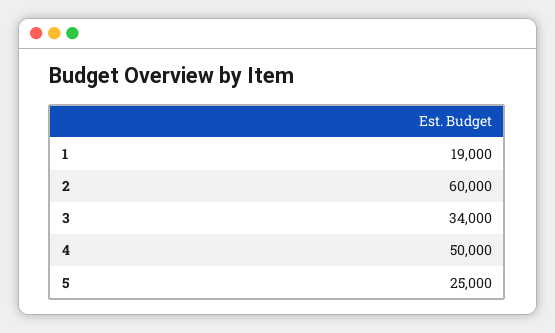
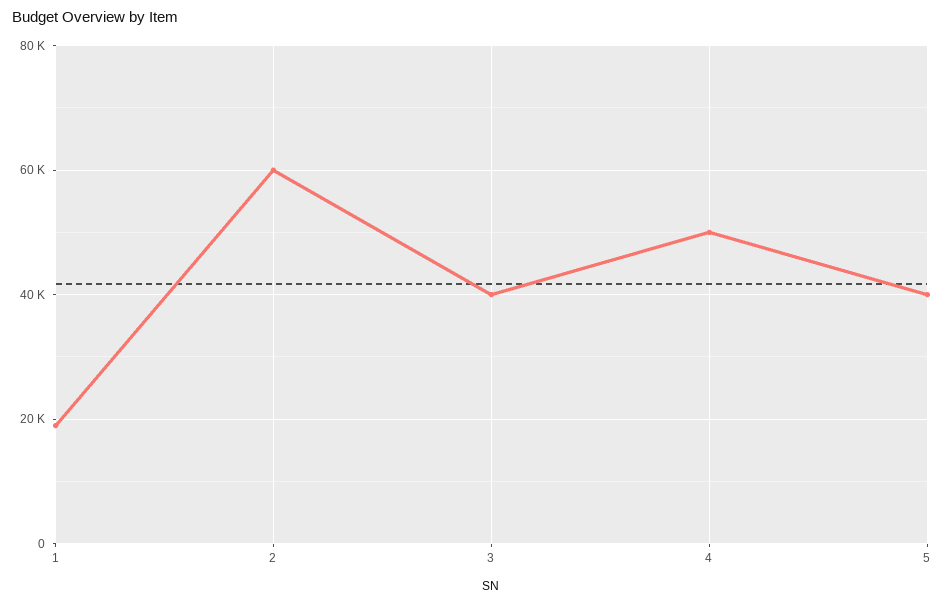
3: 34000 -> 40000
5: 25000 -> 40000

